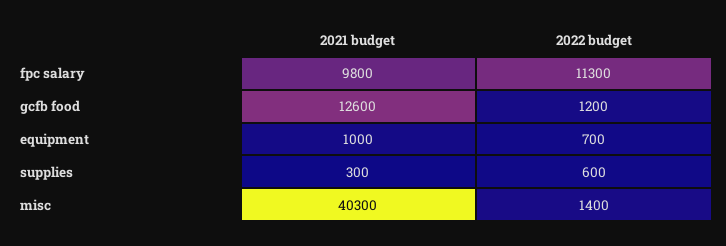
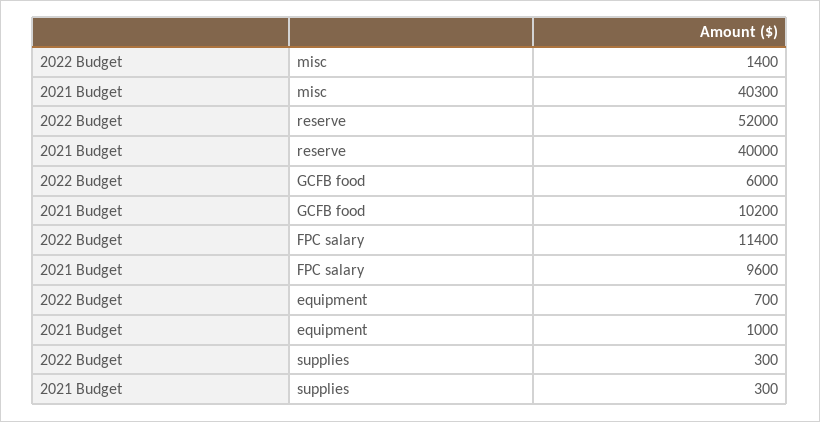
2021 budget, fpc salary: 9800 -> 9600
2022 budget, fpc salary: 11300 -> 11400
2021 budget, gcfb food: 12600 -> 10200
2022 budget, gcfb food: 1200 -> 6000
2022 budget, supplies: 600 -> 300
2022 budget, reserve: none -> 52000
2021 budget, reserve: none -> 40000

